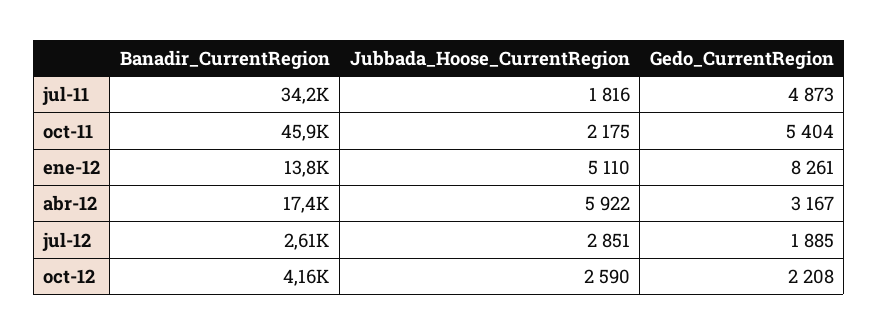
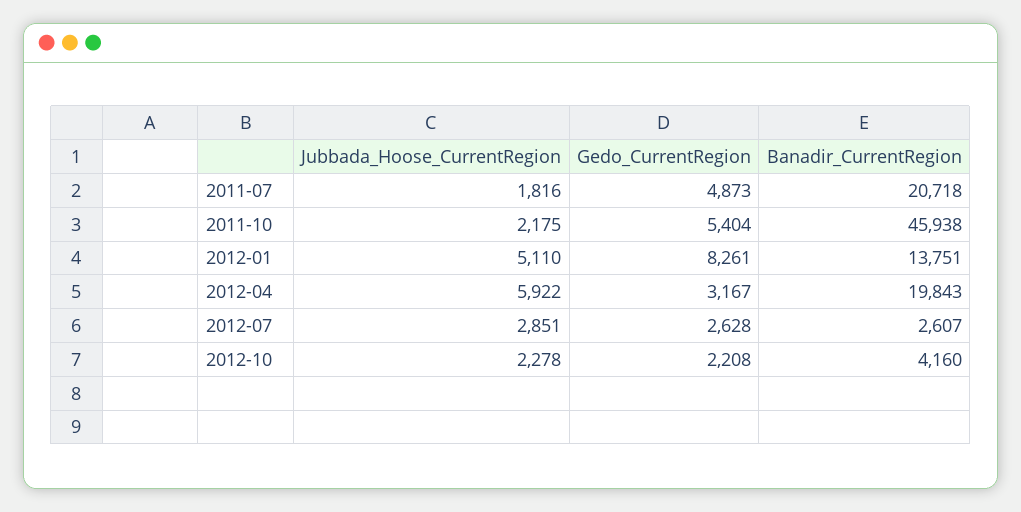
Banadir_CurrentRegion, jul-11: 34200 -> 20718
Banadir_CurrentRegion, abr-12: 17400 -> 19843
Gedo_CurrentRegion, jul-12: 1885 -> 2628
Jubbada_Hoose_CurrentRegion, oct-12: 2590 -> 2278

